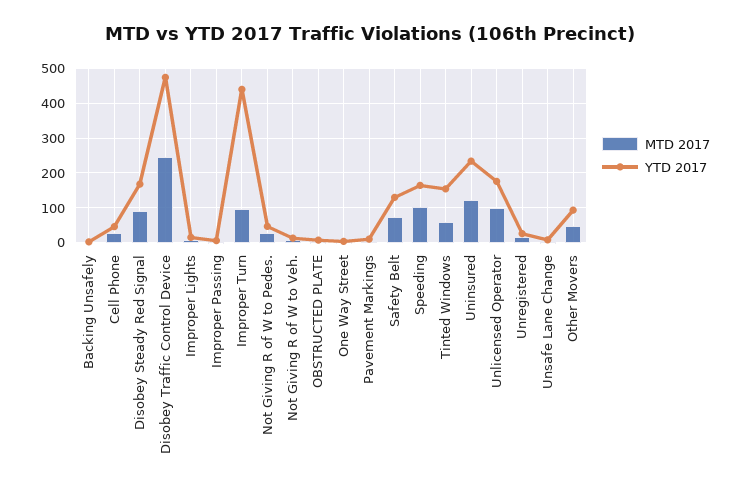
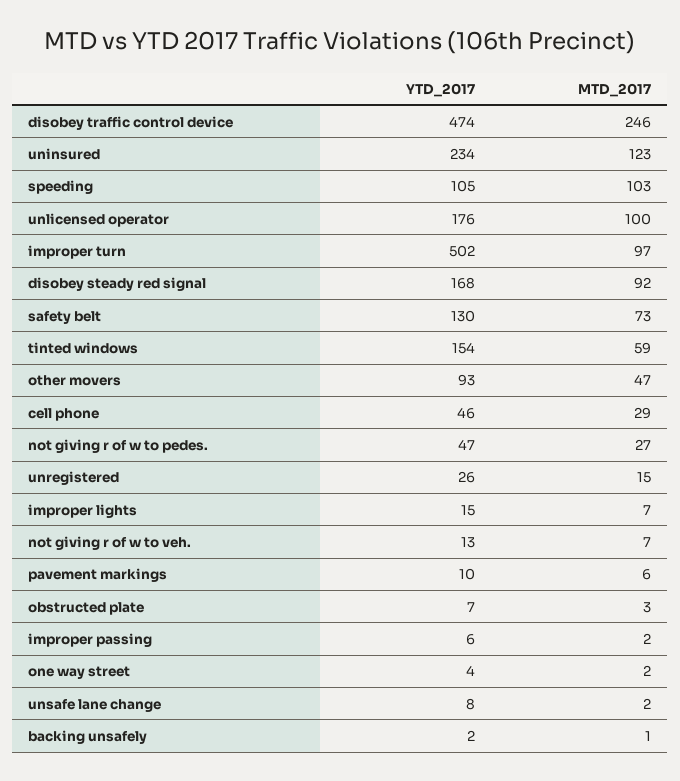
YTD 2017, Improper Turn: 440 -> 502
YTD 2017, Speeding: 160 -> 105

